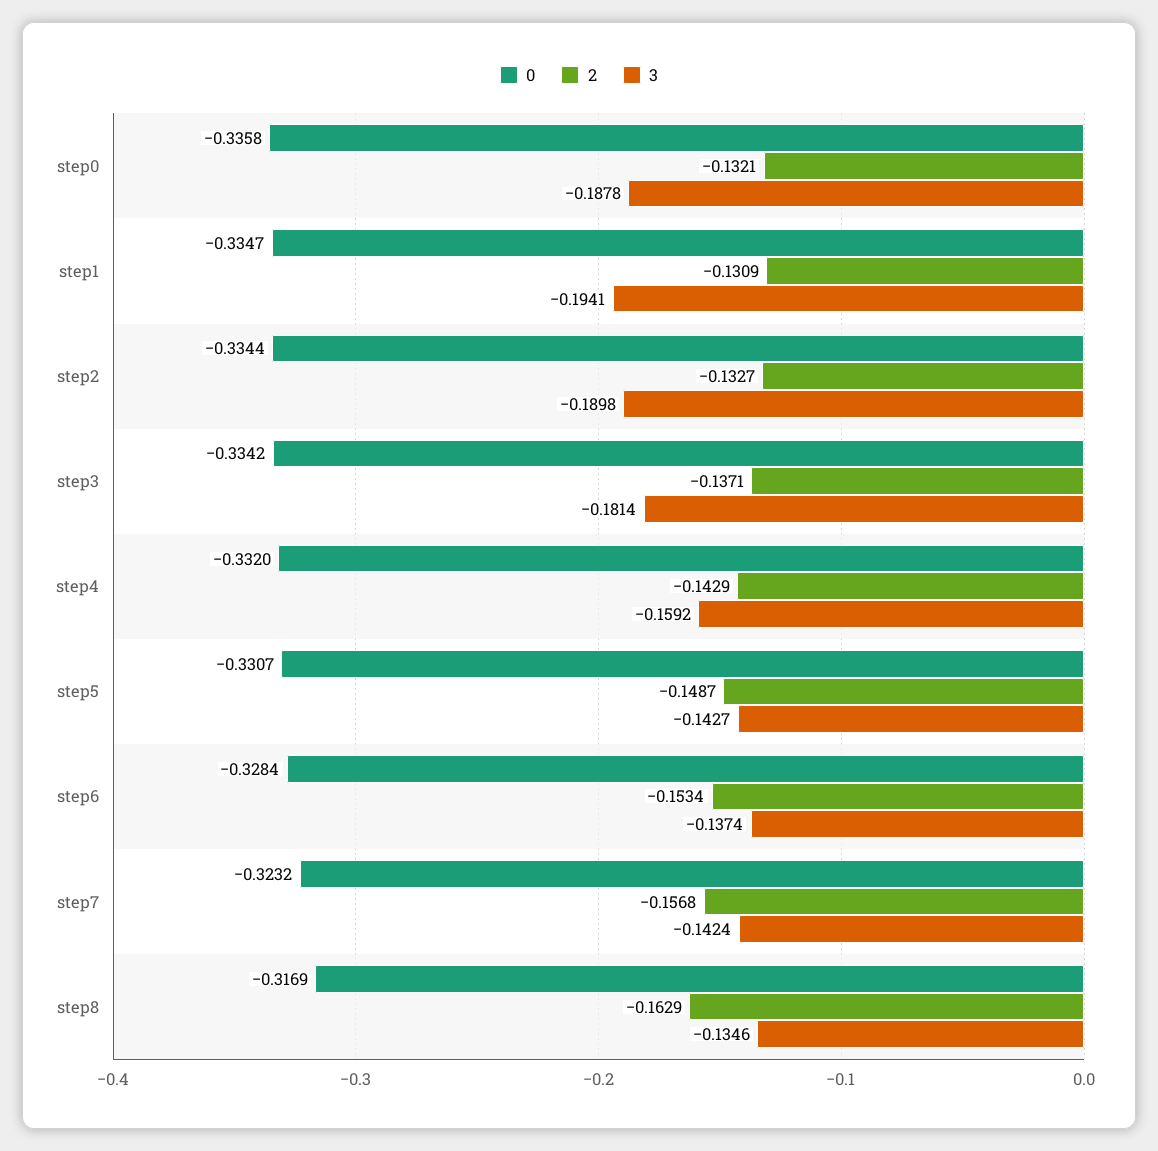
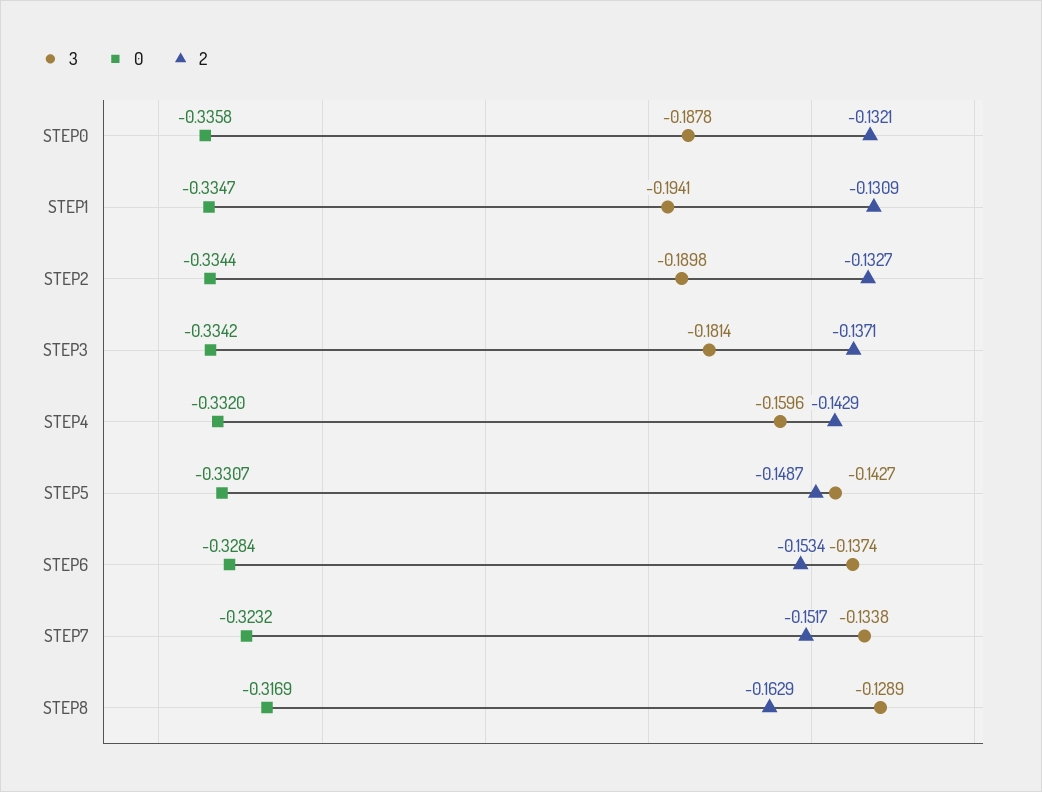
3, step4: -0.1592 -> -0.1596
2, step7: -0.1568 -> -0.1517
3, step7: -0.1424 -> -0.1338
3, step8: -0.1346 -> -0.1289

